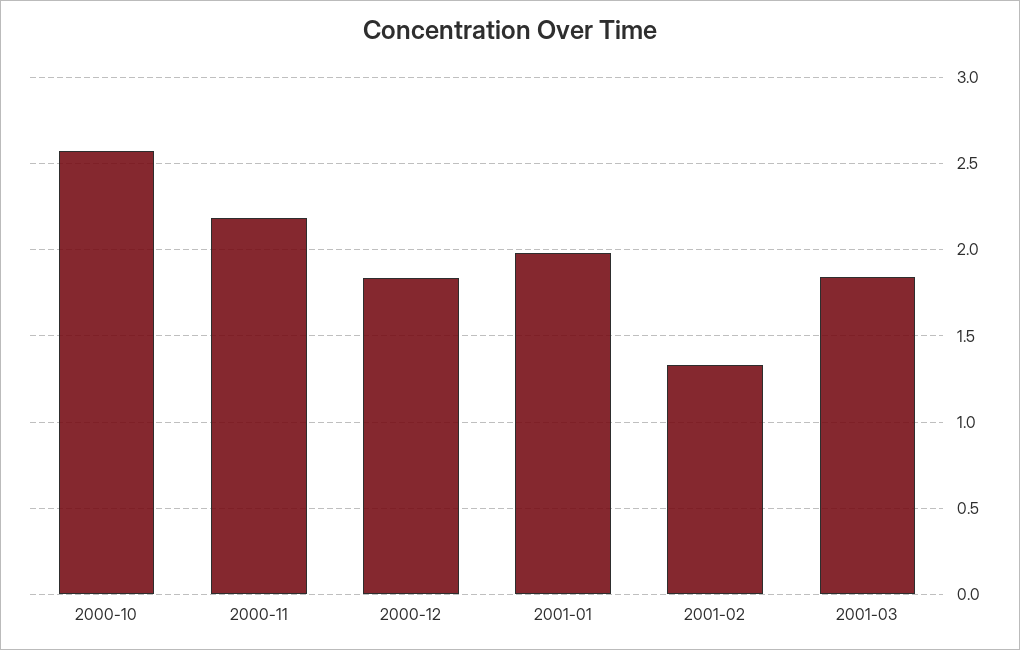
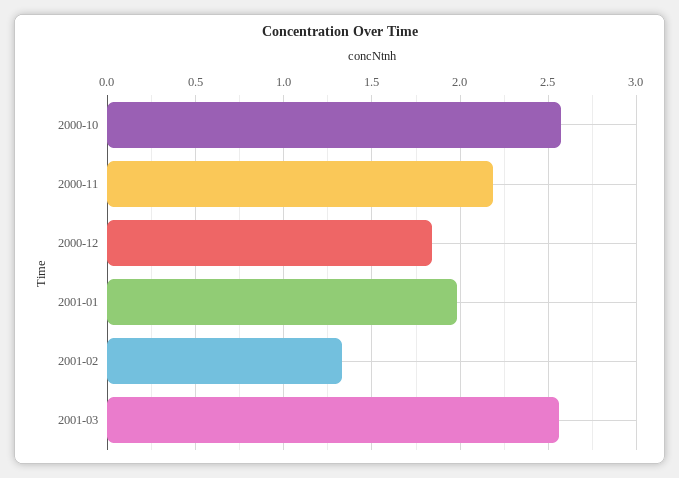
2001-03: 1.85 -> 2.55

